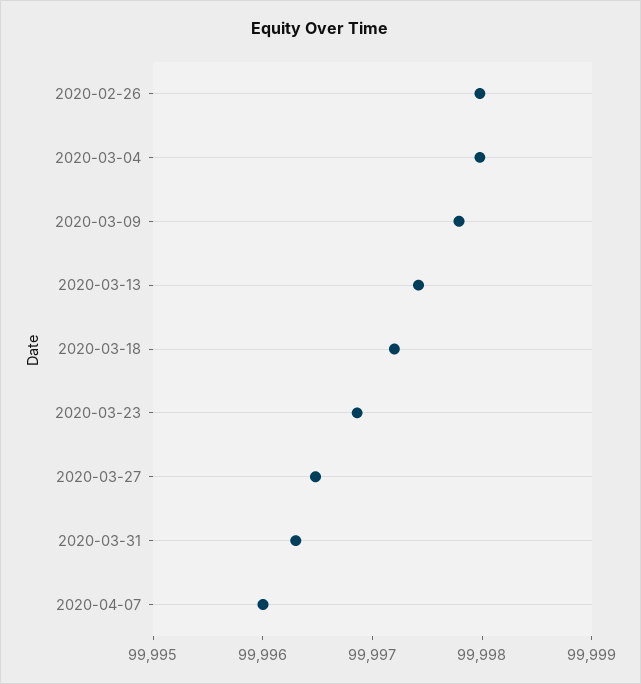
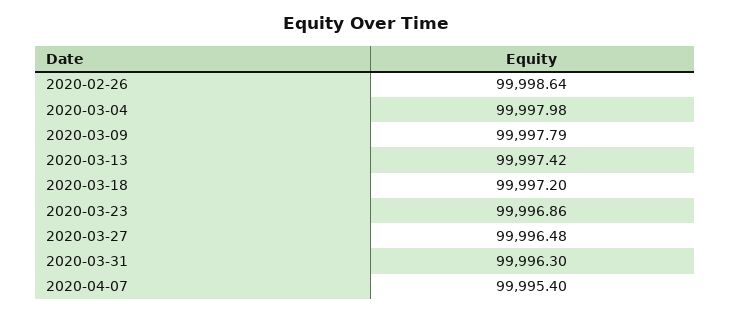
2020-02-26: 99998 -> 99998.64
2020-04-07: 99996 -> 99995.4

